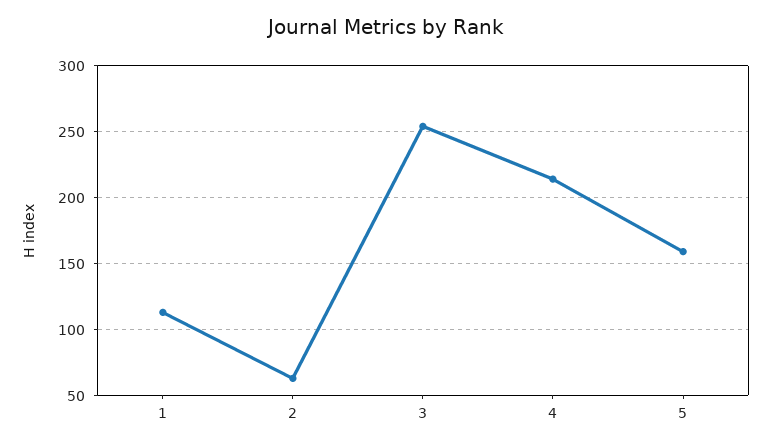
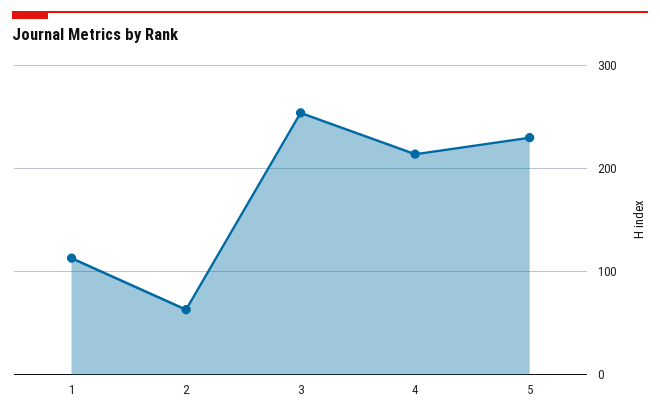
5: 160 -> 230

